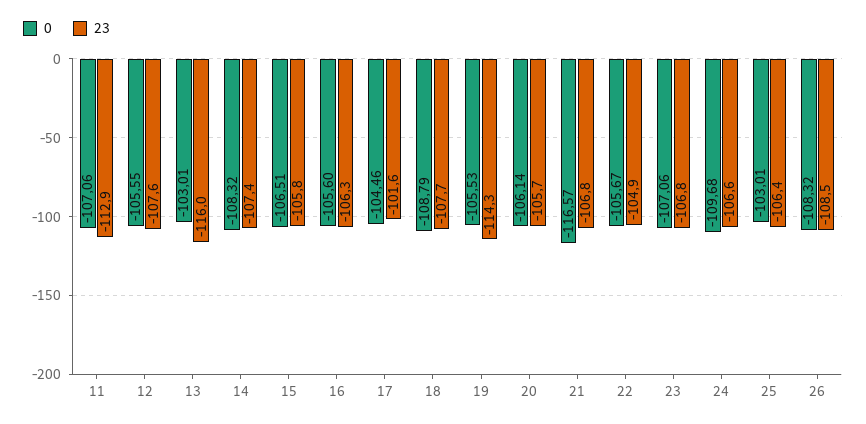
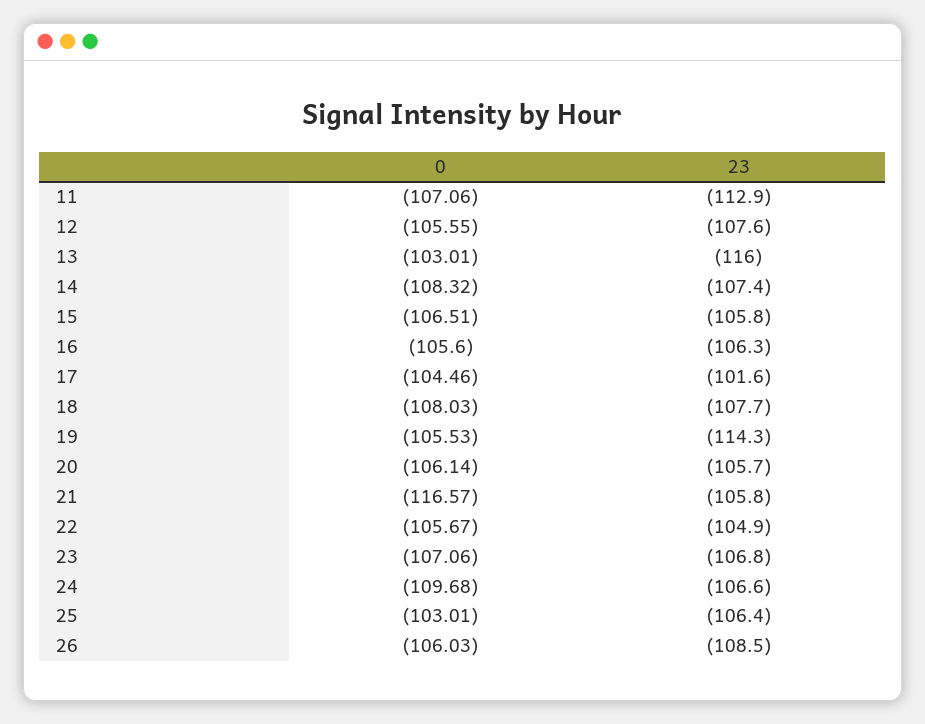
0, 18: -108.79 -> -108.03
23, 21: -106.8 -> -105.8
0, 26: -108.32 -> -106.03

